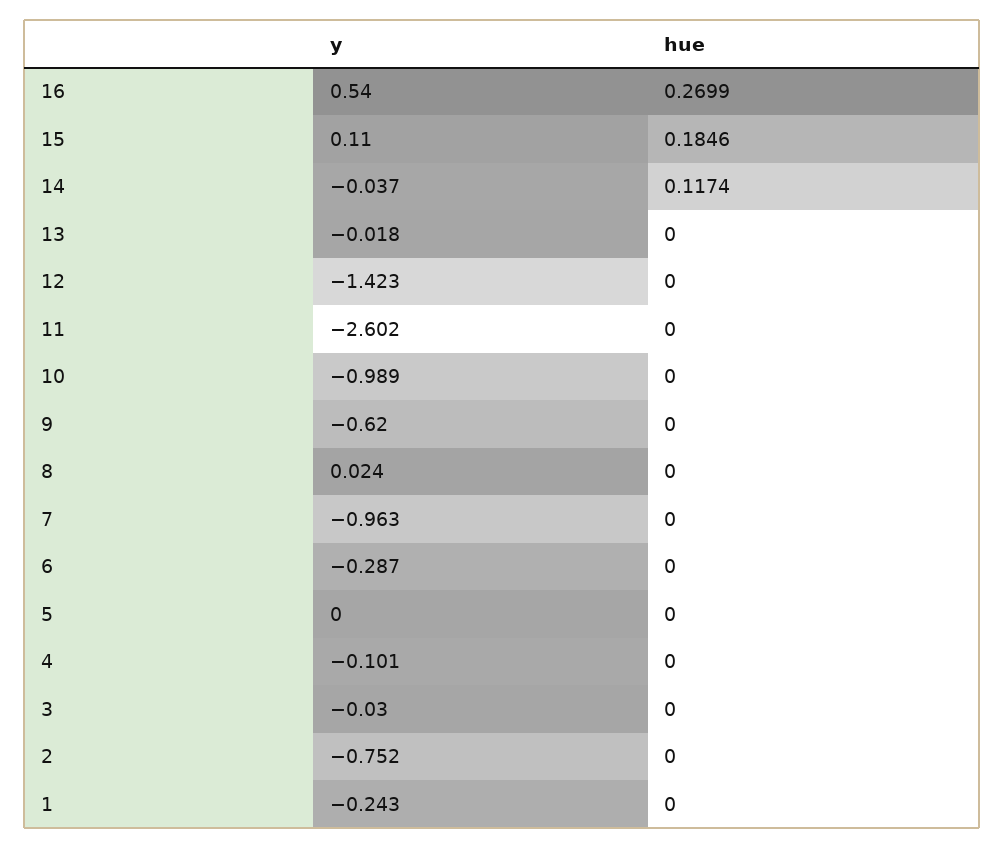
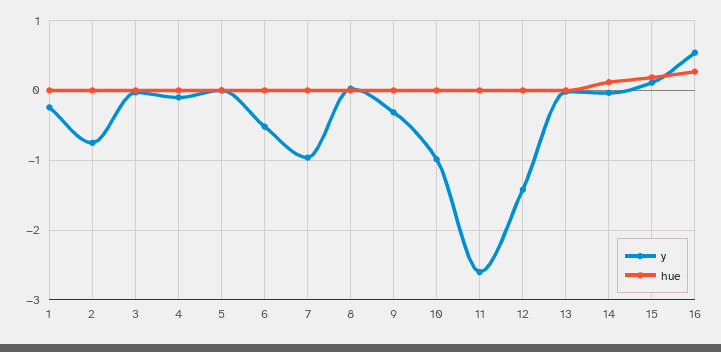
y, 9: -0.62 -> -0.3
y, 6: -0.287 -> -0.5

